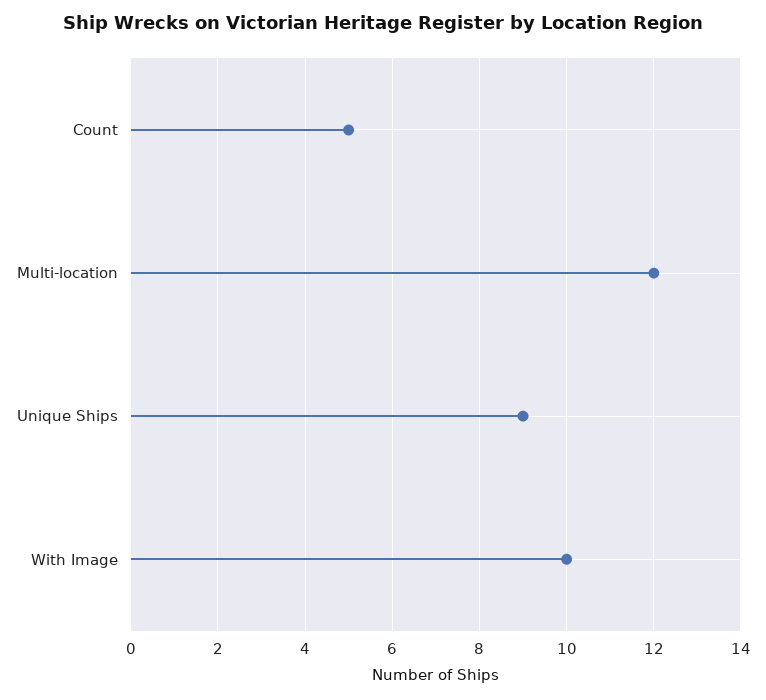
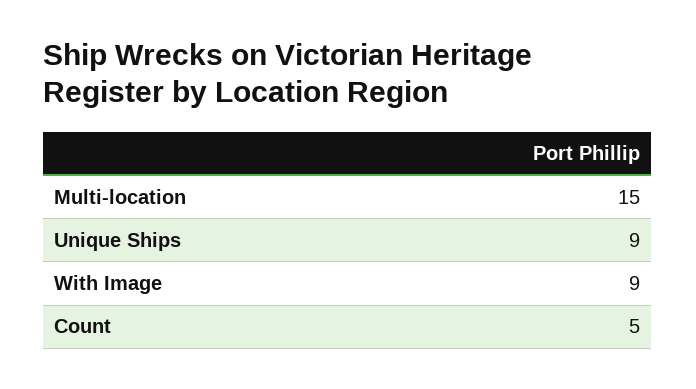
Multi-location: 12 -> 15
With Image: 10 -> 9

